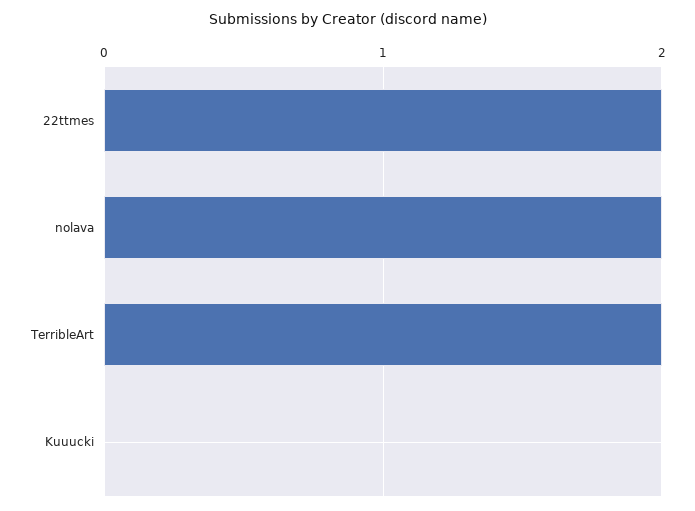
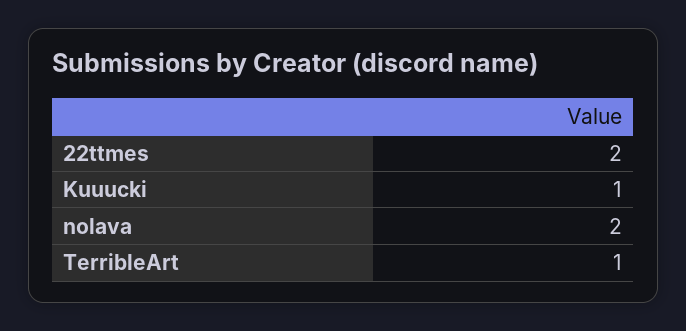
TerribleArt: 2 -> 1
Kuuucki: 0 -> 1

